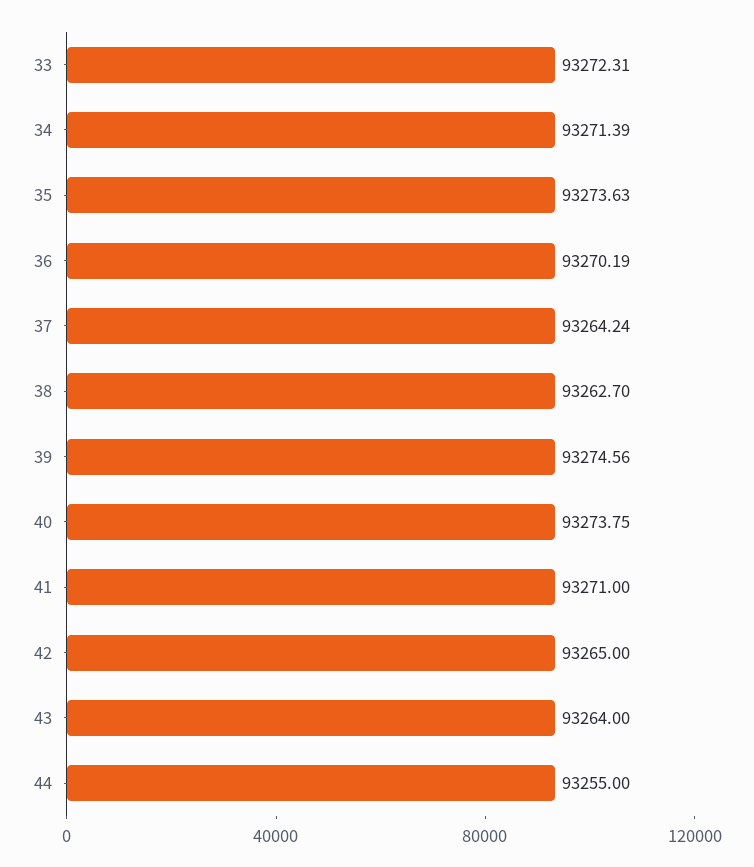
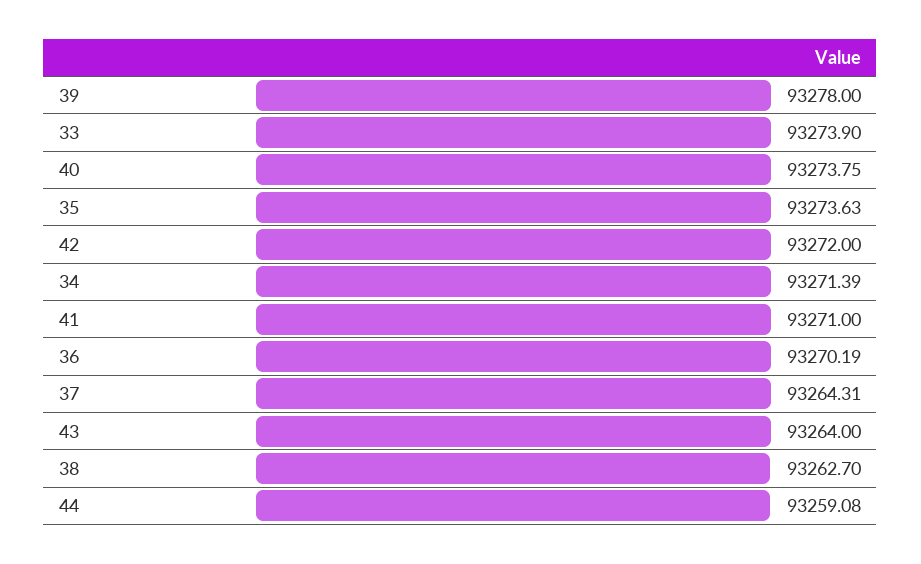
33: 93272.31 -> 93273.9
37: 93264.24 -> 93264.31
39: 93274.56 -> 93278
42: 93265 -> 93272
44: 93255 -> 93259.08

